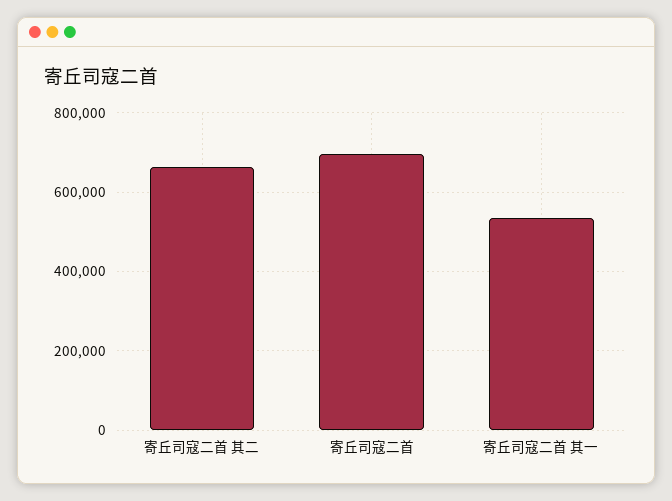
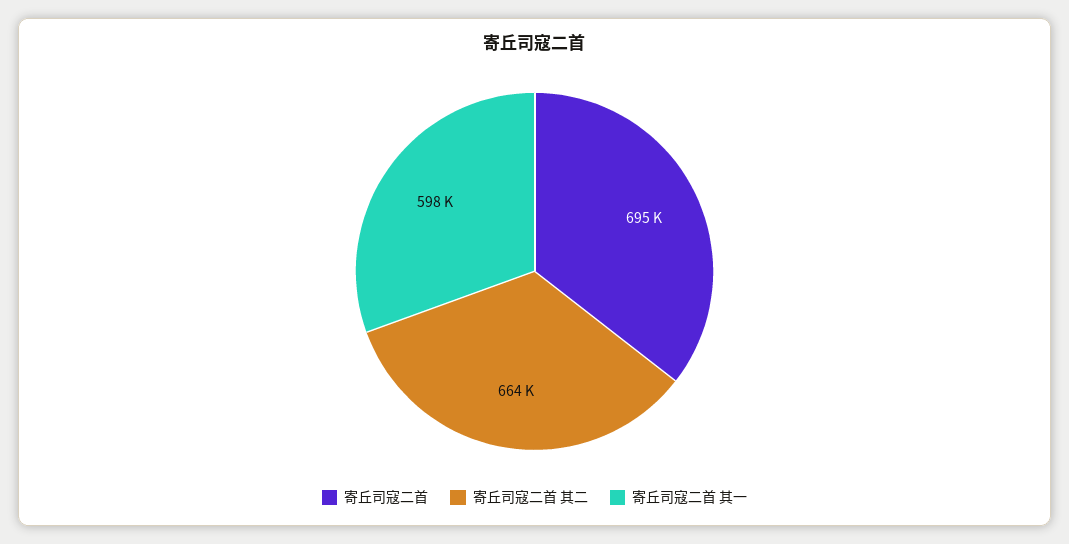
寄丘司寇二首 其一: 540000 -> 598000

